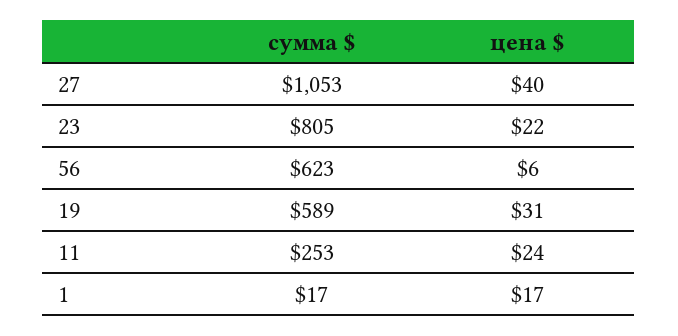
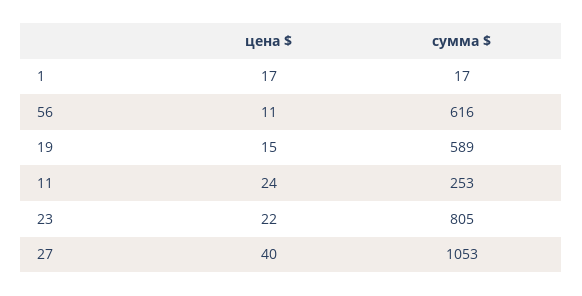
сумма $, 56: 623 -> 616
цена $, 56: 6 -> 11
цена $, 19: 31 -> 15

